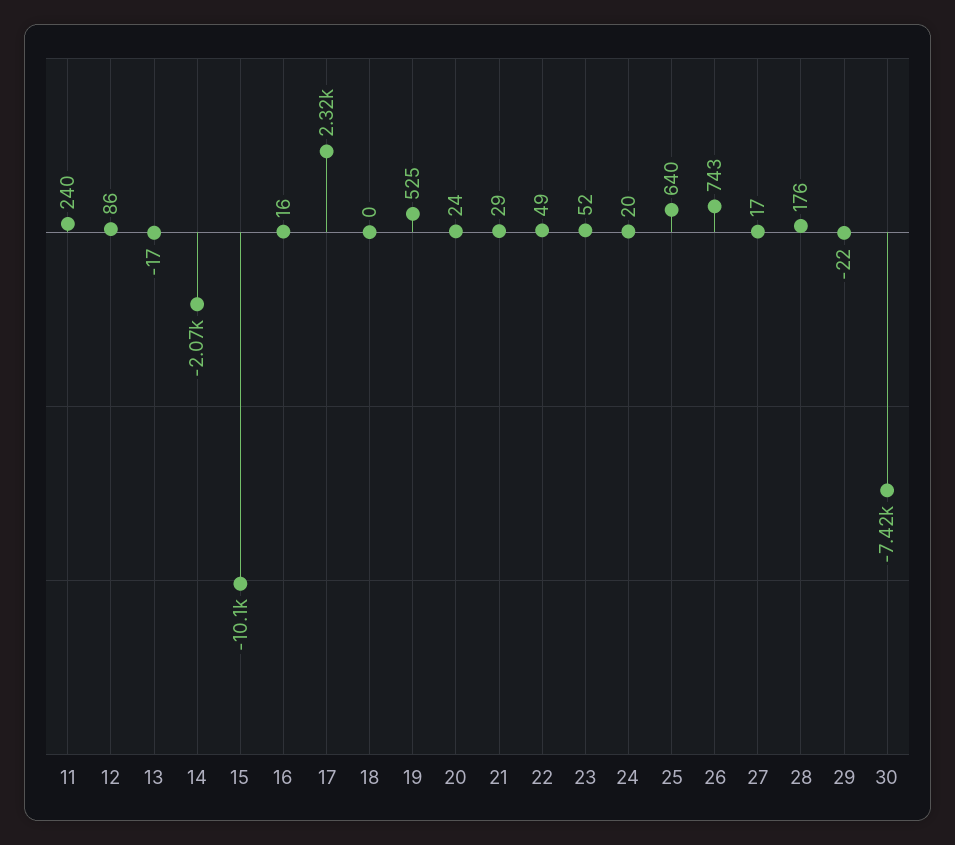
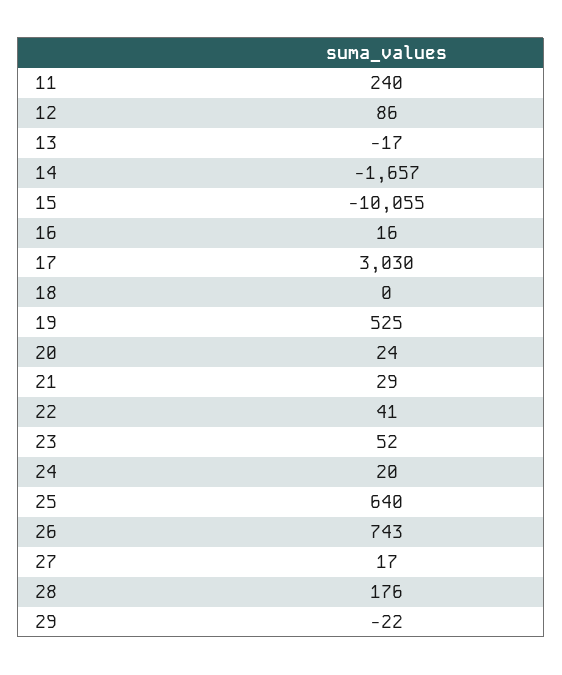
14: -2070 -> -1657
17: 2320 -> 3030
22: 49 -> 41
30: -7420 -> none

